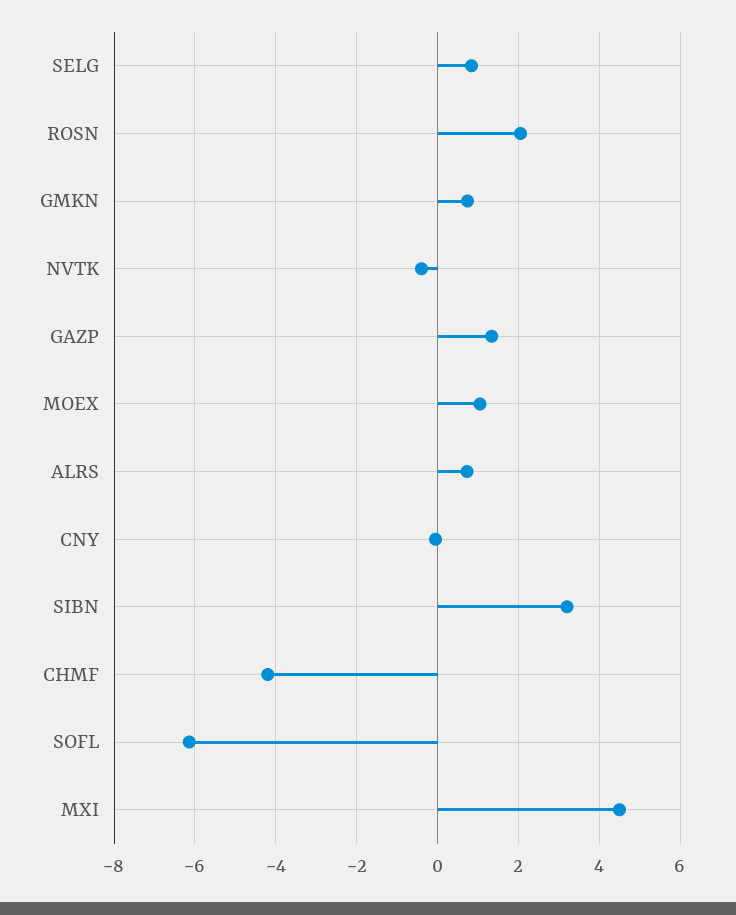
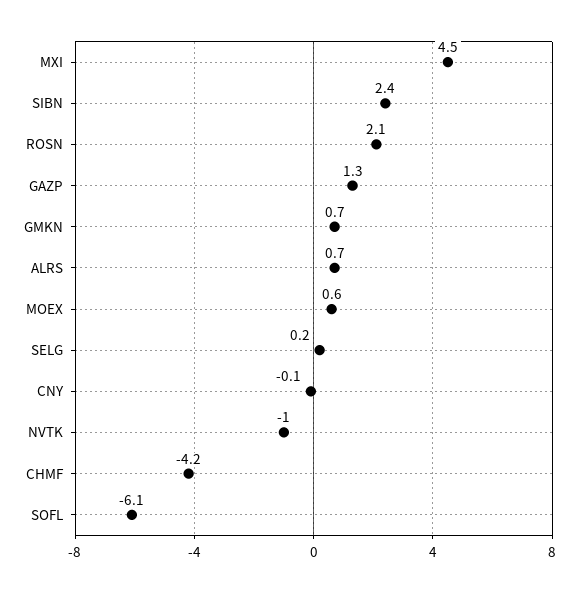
SELG: 0.8 -> 0.2
NVTK: -0.4 -> -1
MOEX: 1 -> 0.6
SIBN: 3.2 -> 2.4

